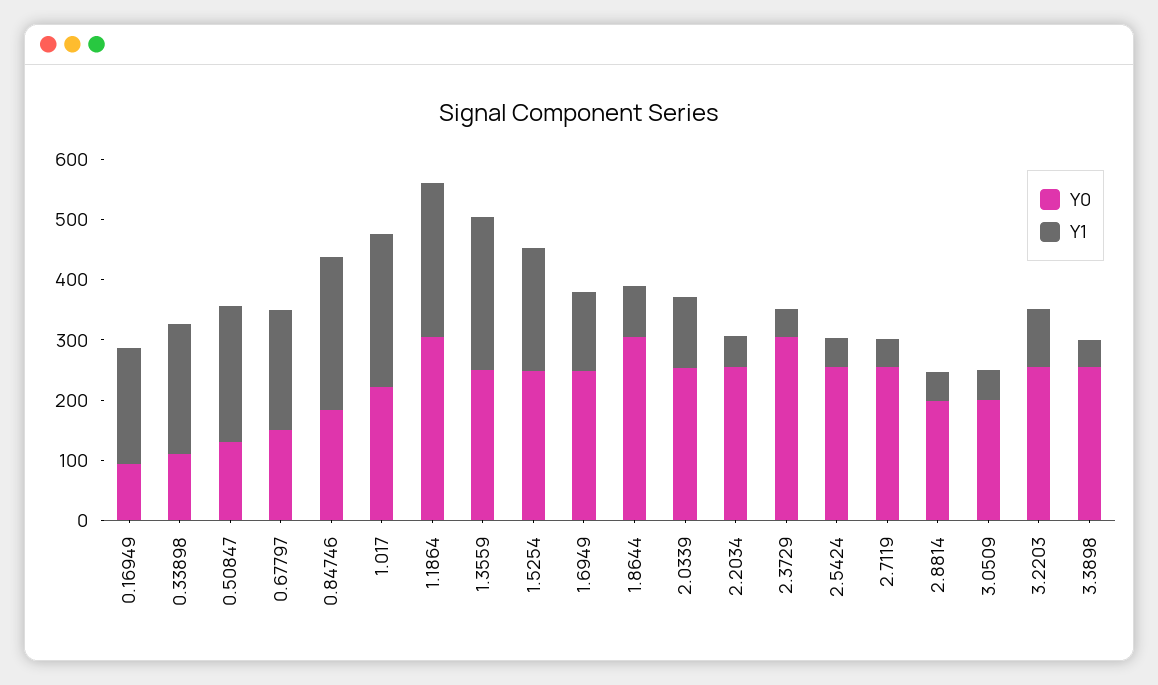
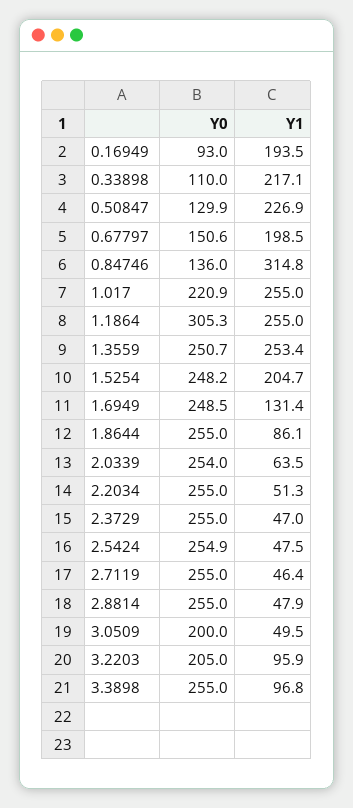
Y0, 0.84746: 180 -> 136
Y1, 0.84746: 260 -> 314.8
Y0, 1.8644: 300 -> 255
Y1, 2.0339: 120 -> 63.5
Y0, 2.3729: 300 -> 255
Y0, 2.8814: 200 -> 255
Y0, 3.2203: 260 -> 205
Y1, 3.3898: 40 -> 96.8

